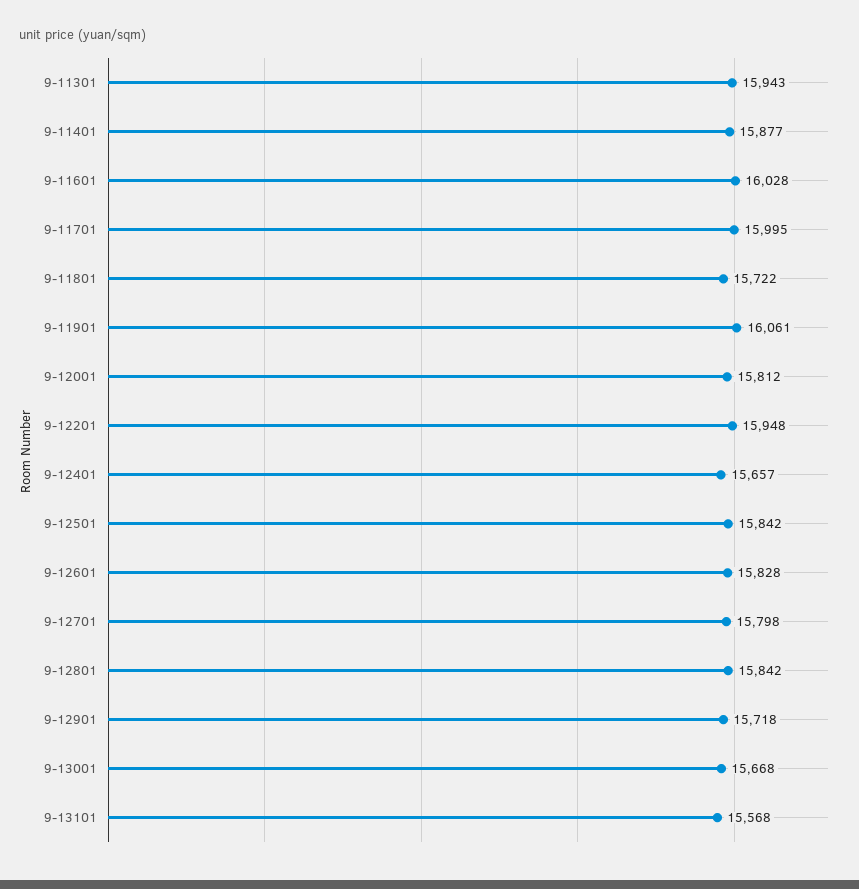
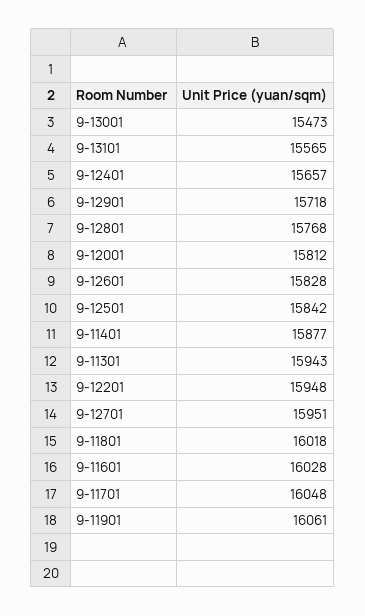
9-11701: 15995 -> 16048
9-11801: 15722 -> 16018
9-12701: 15798 -> 15951
9-12801: 15842 -> 15768
9-13001: 15668 -> 15473
9-13101: 15568 -> 15565

